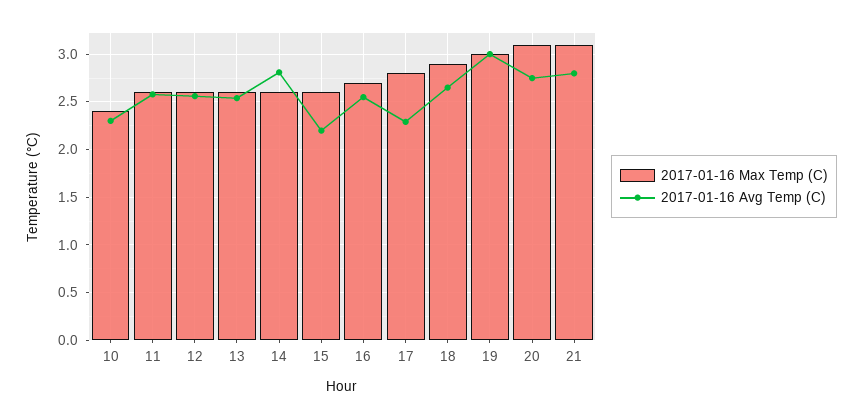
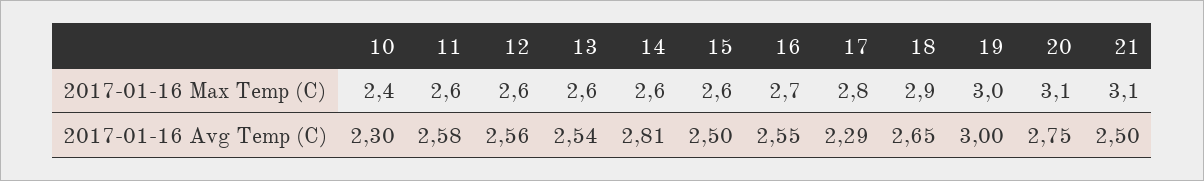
2017-01-16 Avg Temp (C), 15: 2.2 -> 2.5
2017-01-16 Avg Temp (C), 21: 2.8 -> 2.5

